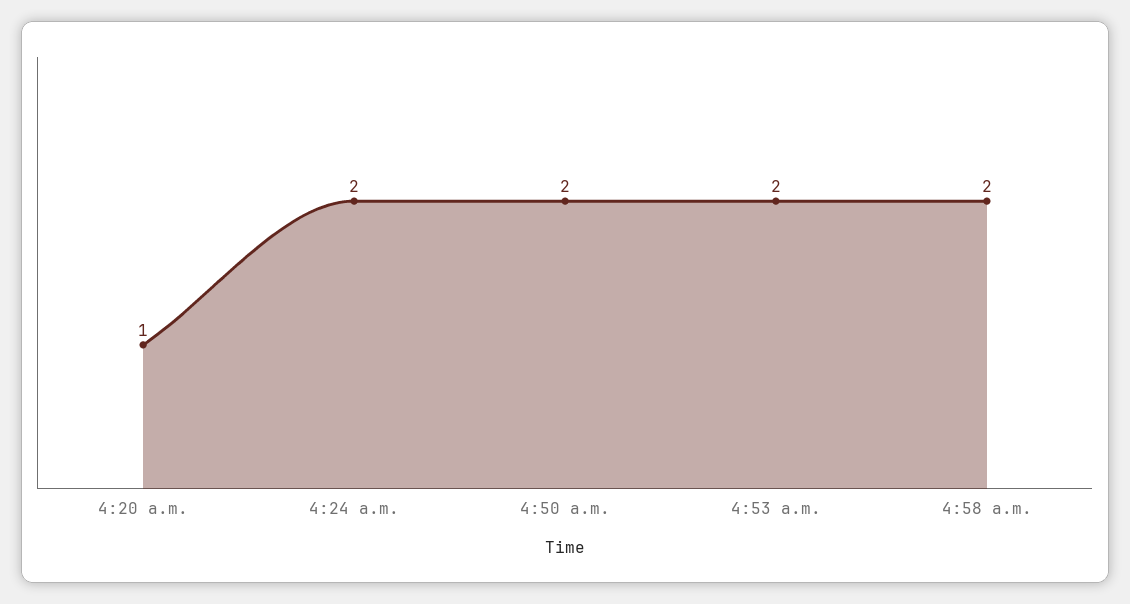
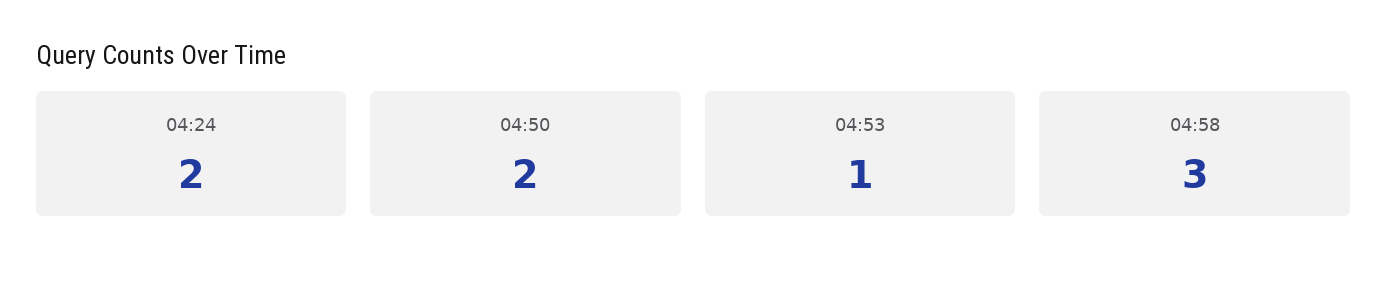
4:20 a.m.: 1 -> none
4:53 a.m.: 2 -> 1
4:58 a.m.: 2 -> 3

